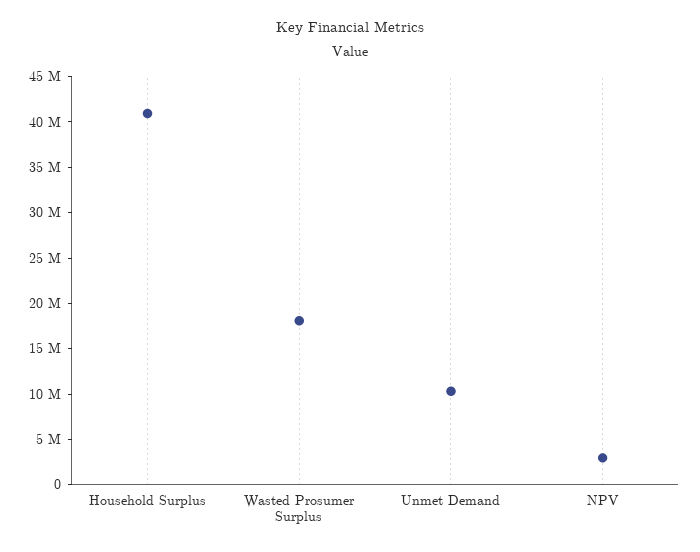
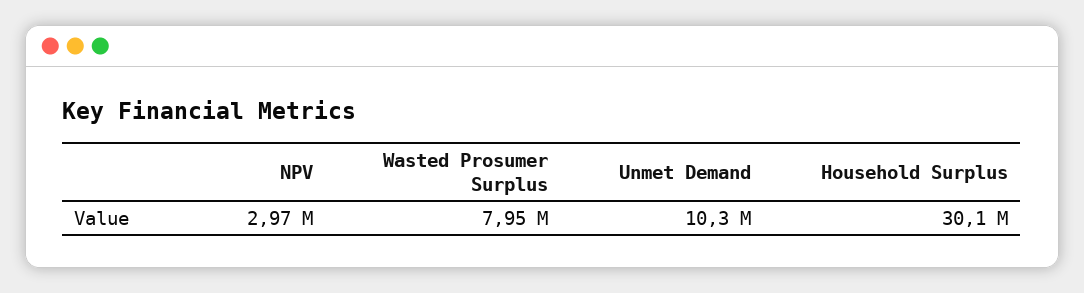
Household Surplus: 41000000 -> 30100000
Wasted Prosumer Surplus: 18000000 -> 7950000

